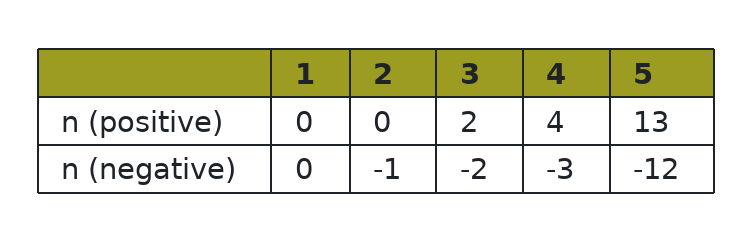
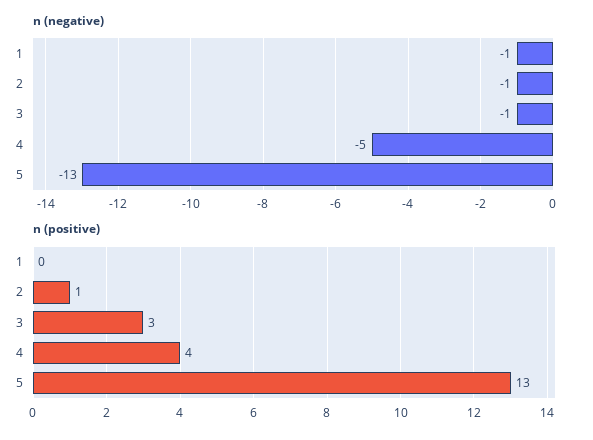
n (positive), 2: 0 -> 1
n (positive), 3: 2 -> 3
n (negative), 1: 0 -> -1
n (negative), 3: -2 -> -1
n (negative), 4: -3 -> -5
n (negative), 5: -12 -> -13

